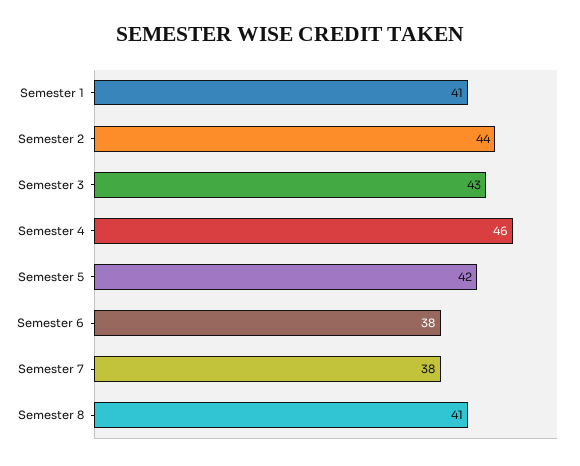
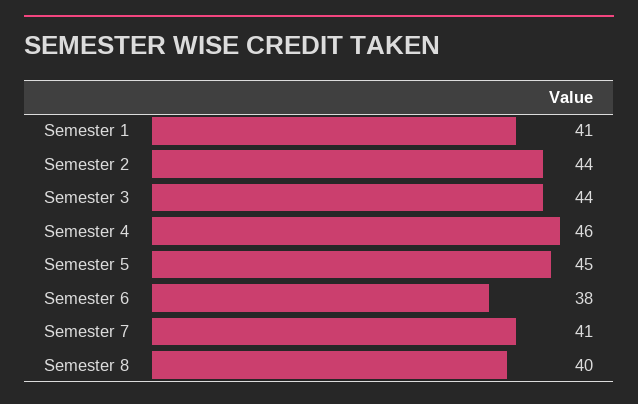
Semester 3: 43 -> 44
Semester 5: 42 -> 45
Semester 7: 38 -> 41
Semester 8: 41 -> 40

